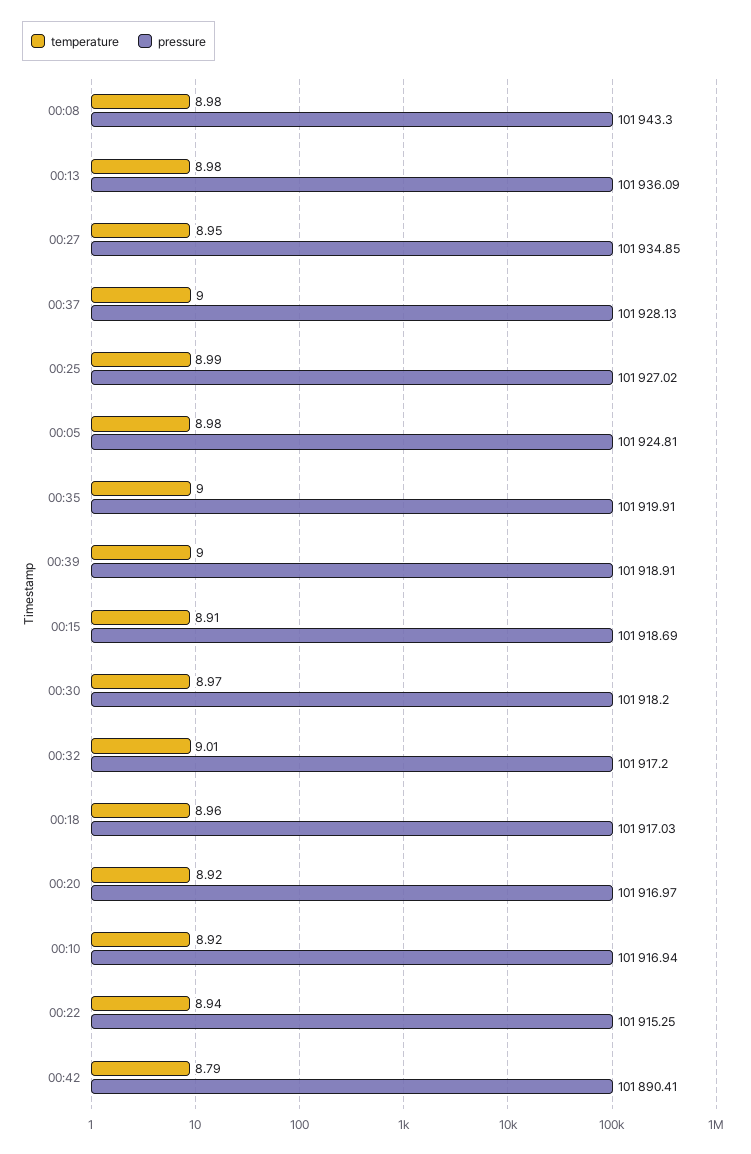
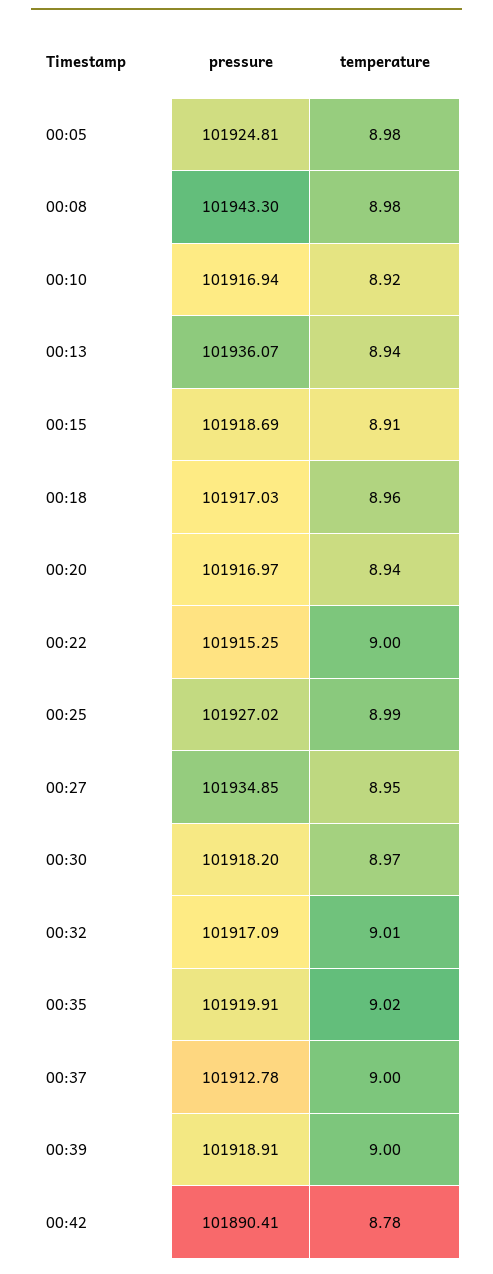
temperature, 00:13: 8.98 -> 8.94
pressure, 00:13: 101936.09 -> 101936.07
pressure, 00:37: 101928.13 -> 101912.78
temperature, 00:35: 9 -> 9.02
pressure, 00:32: 101917.2 -> 101917.09
temperature, 00:20: 8.92 -> 8.94
temperature, 00:22: 8.94 -> 9
temperature, 00:42: 8.79 -> 8.78

